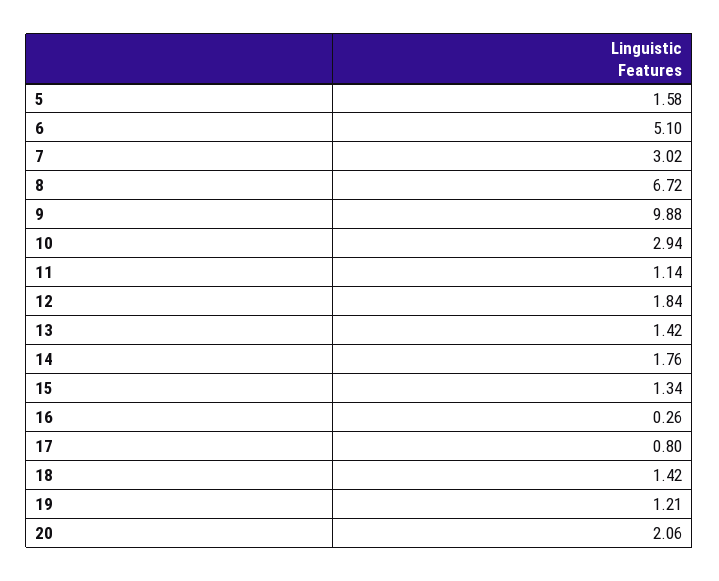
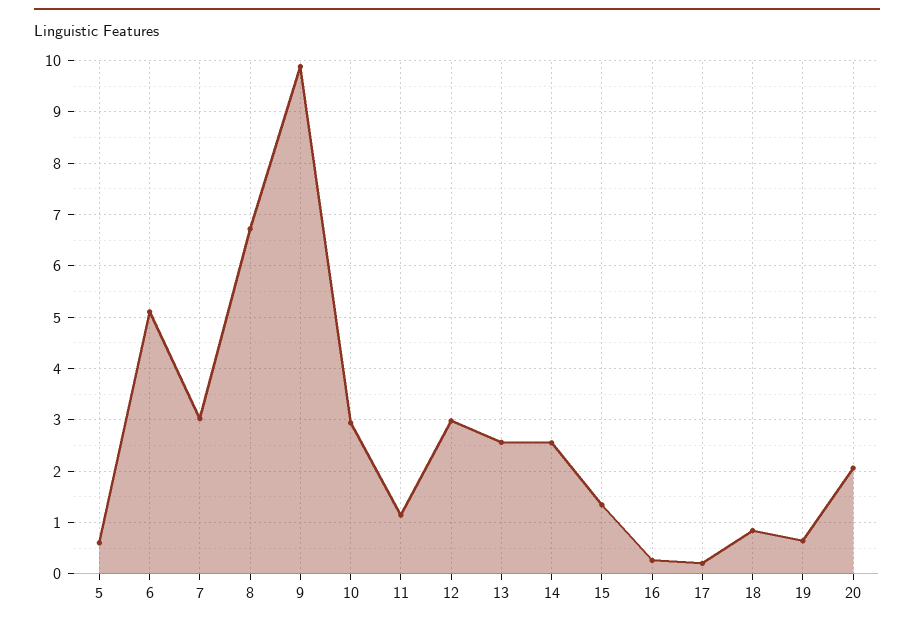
5: 1.58 -> 0.6
12: 1.84 -> 3
13: 1.42 -> 2.6
14: 1.76 -> 2.6
17: 0.8 -> 0.2
18: 1.42 -> 0.8
19: 1.21 -> 0.6

